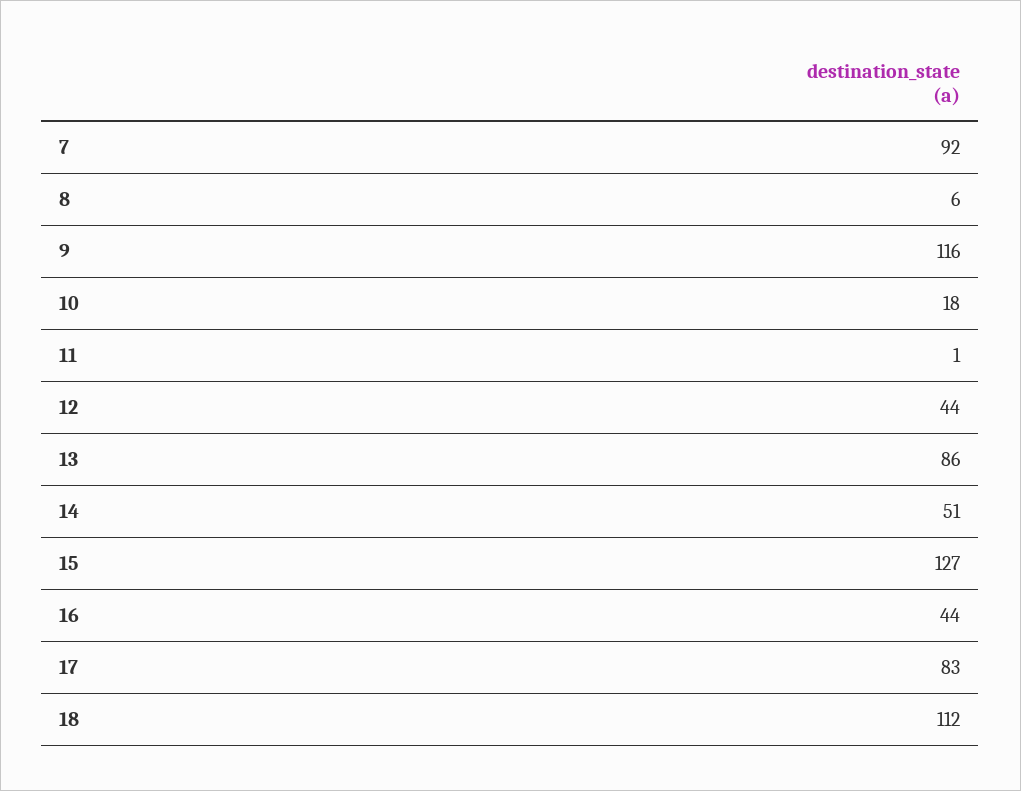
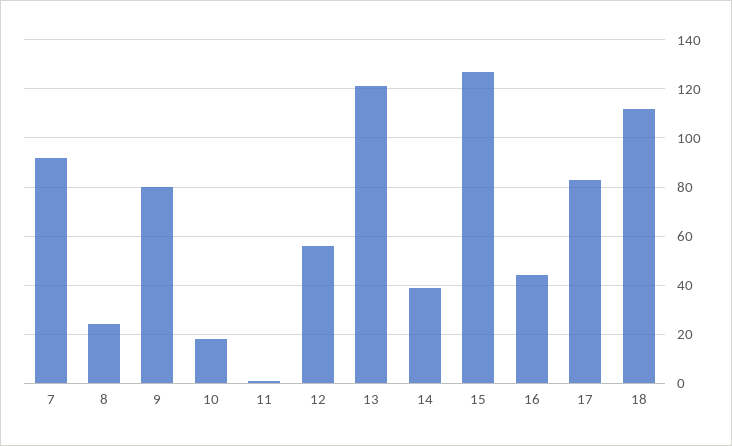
8: 6 -> 25
9: 116 -> 80
12: 44 -> 55
13: 86 -> 120
14: 51 -> 40

